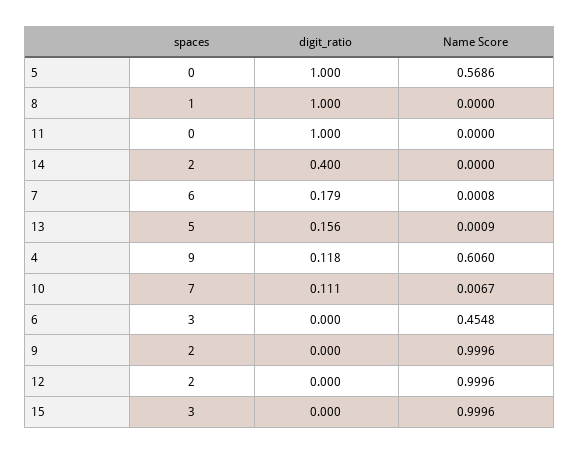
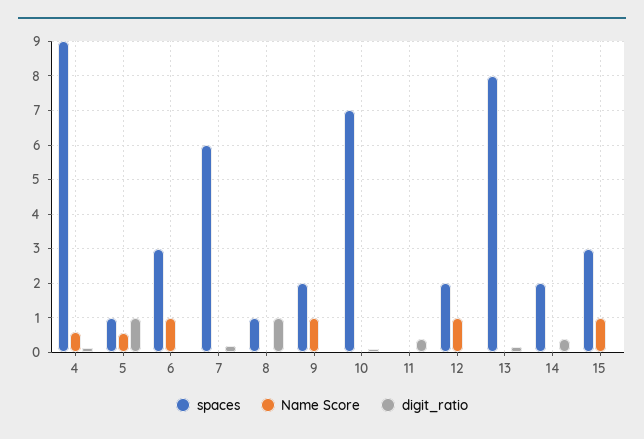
spaces, 5: 0 -> 1
digit_ratio, 11: 1 -> 0.4
spaces, 13: 5 -> 8
Name Score, 6: 0.4548 -> 1

